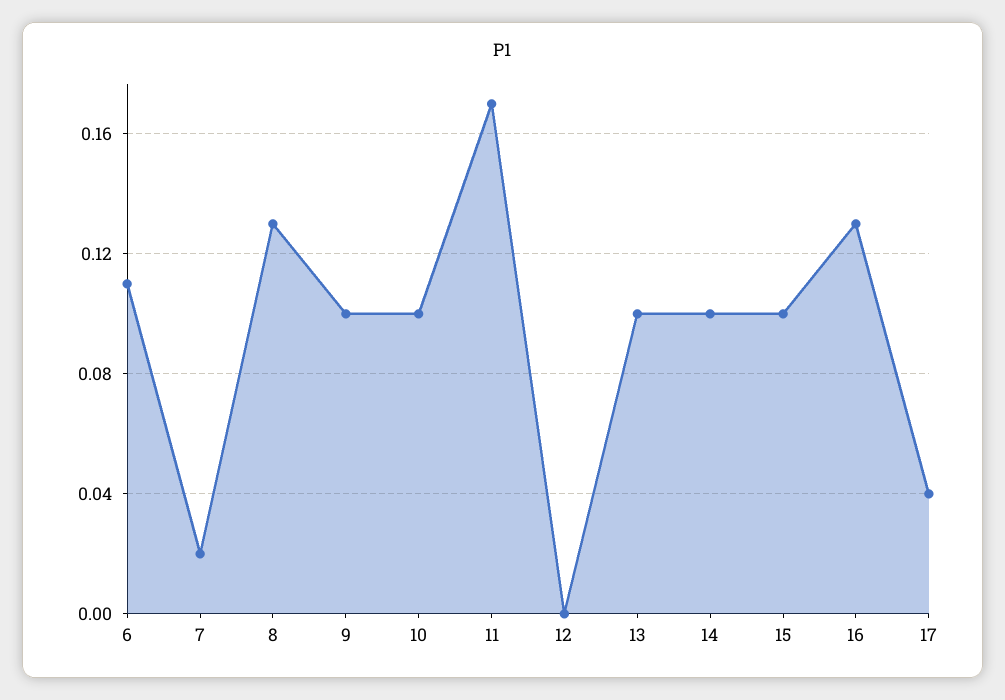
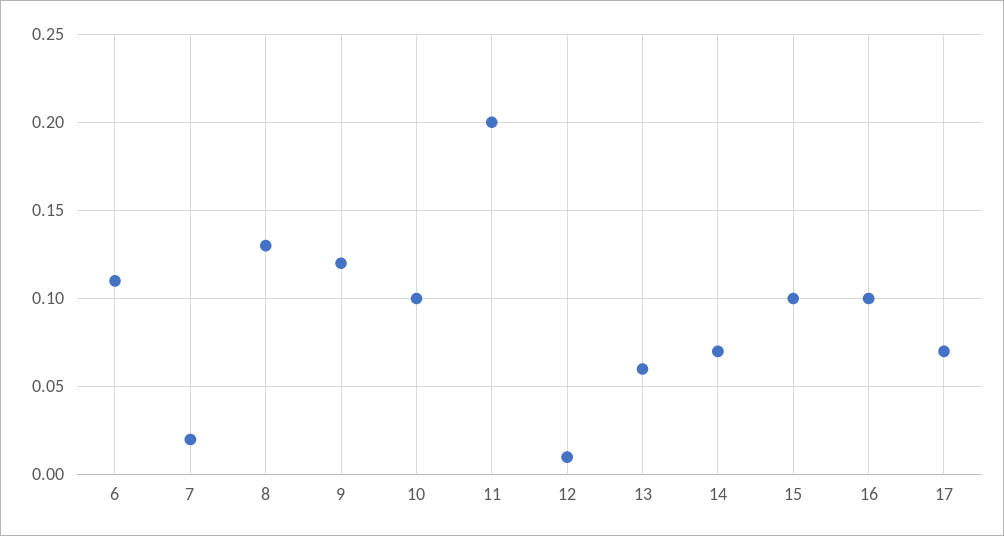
9: 0.1 -> 0.12
11: 0.17 -> 0.2
12: 0 -> 0.01
13: 0.1 -> 0.06
14: 0.1 -> 0.07
16: 0.13 -> 0.1
17: 0.04 -> 0.07

